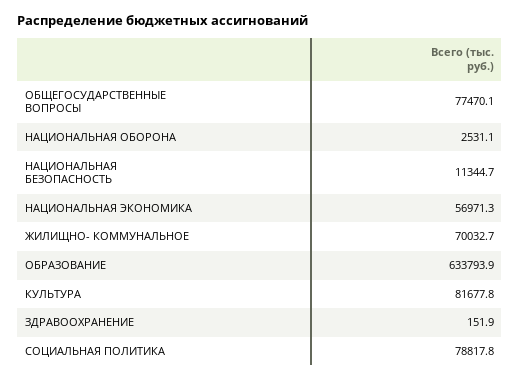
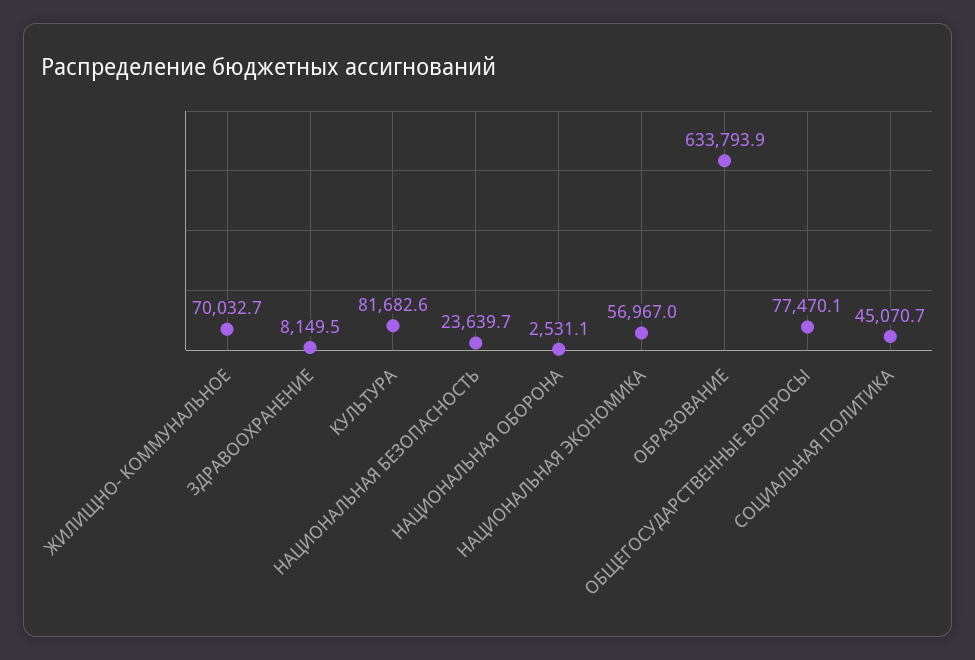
НАЦИОНАЛЬНАЯ БЕЗОПАСНОСТЬ: 11344.7 -> 23639.7
НАЦИОНАЛЬНАЯ ЭКОНОМИКА: 56971.3 -> 56967
КУЛЬТУРА: 81677.8 -> 81682.6
ЗДРАВООХРАНЕНИЕ: 151.9 -> 8149.5
СОЦИАЛЬНАЯ ПОЛИТИКА: 78817.8 -> 45070.7

